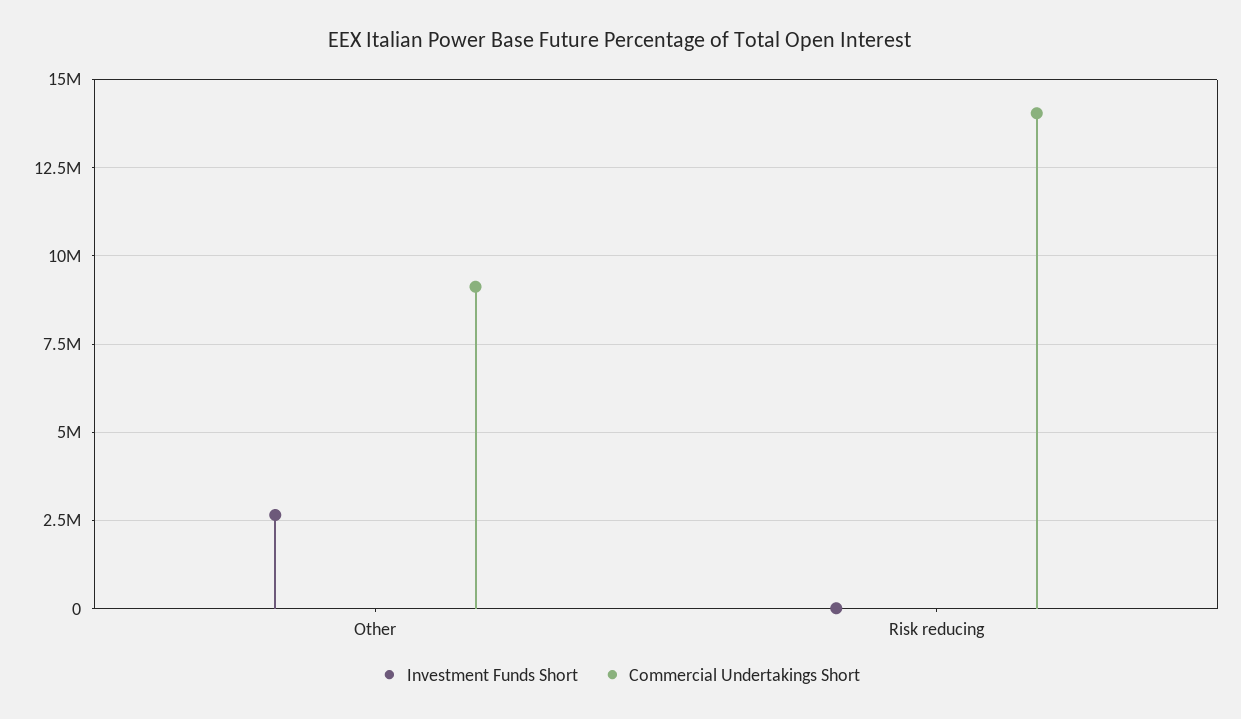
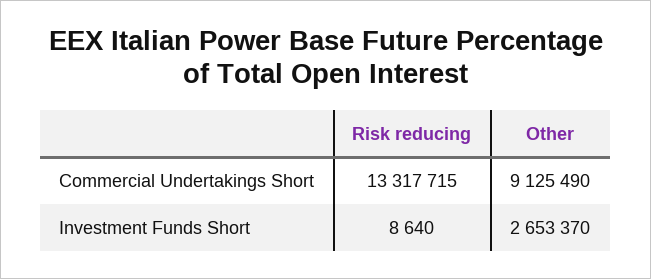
Commercial Undertakings Short, Risk reducing: 14000000 -> 13317715

